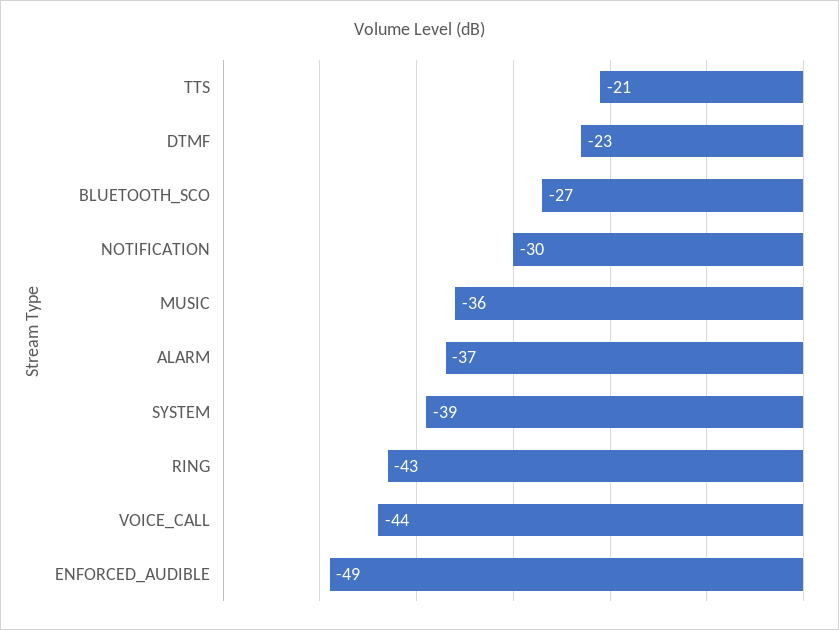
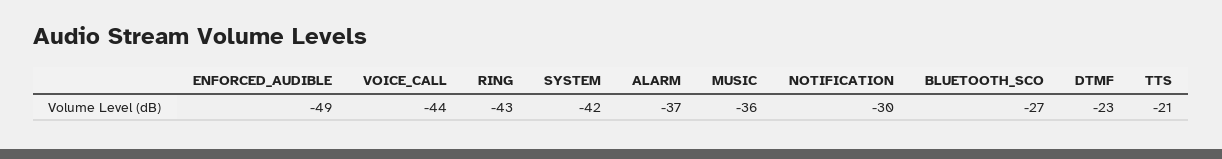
SYSTEM: -39 -> -42

